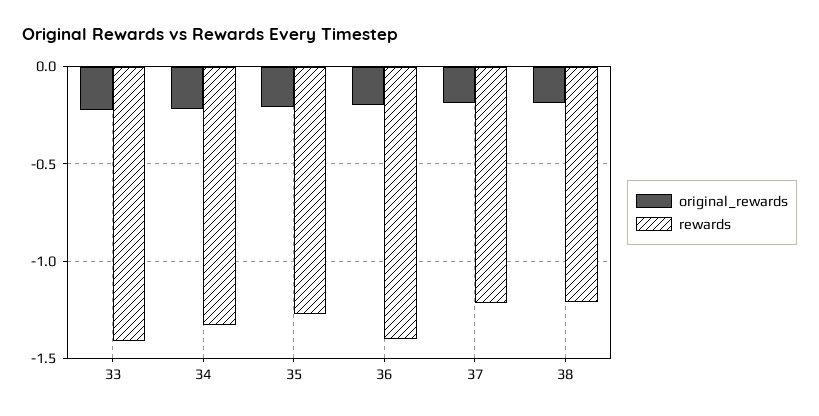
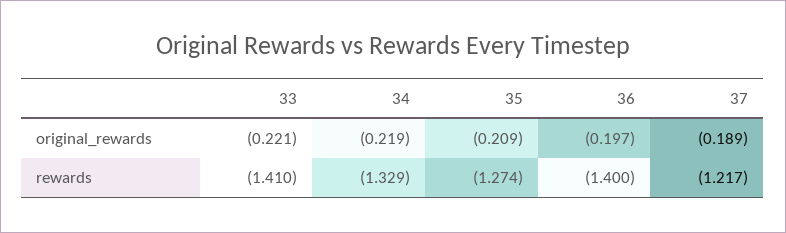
original_rewards, 38: -0.2 -> none
rewards, 38: -1.2 -> none

